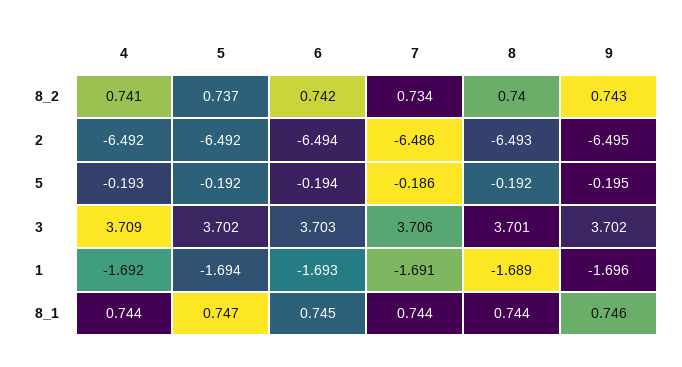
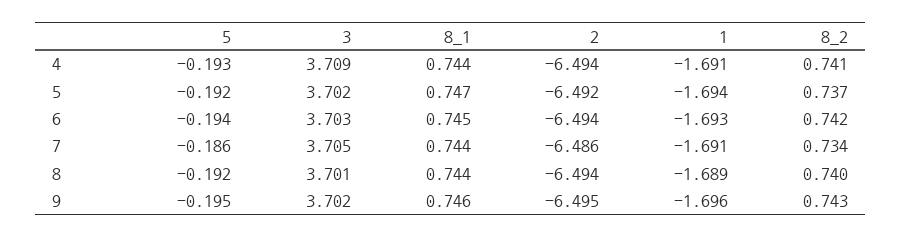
4, 2: -6.492 -> -6.494
8, 2: -6.493 -> -6.494
7, 3: 3.706 -> 3.705
4, 1: -1.692 -> -1.691

